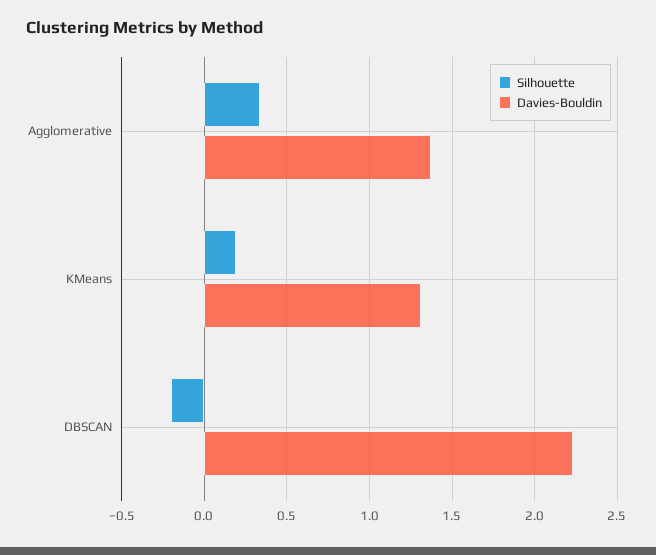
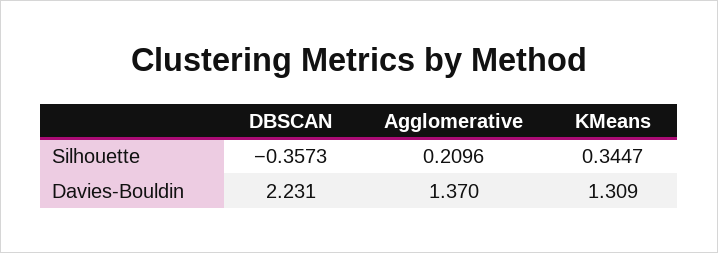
Silhouette, Agglomerative: 0.35 -> 0.2096
Silhouette, KMeans: 0.2 -> 0.3447
Silhouette, DBSCAN: -0.2 -> -0.3573

